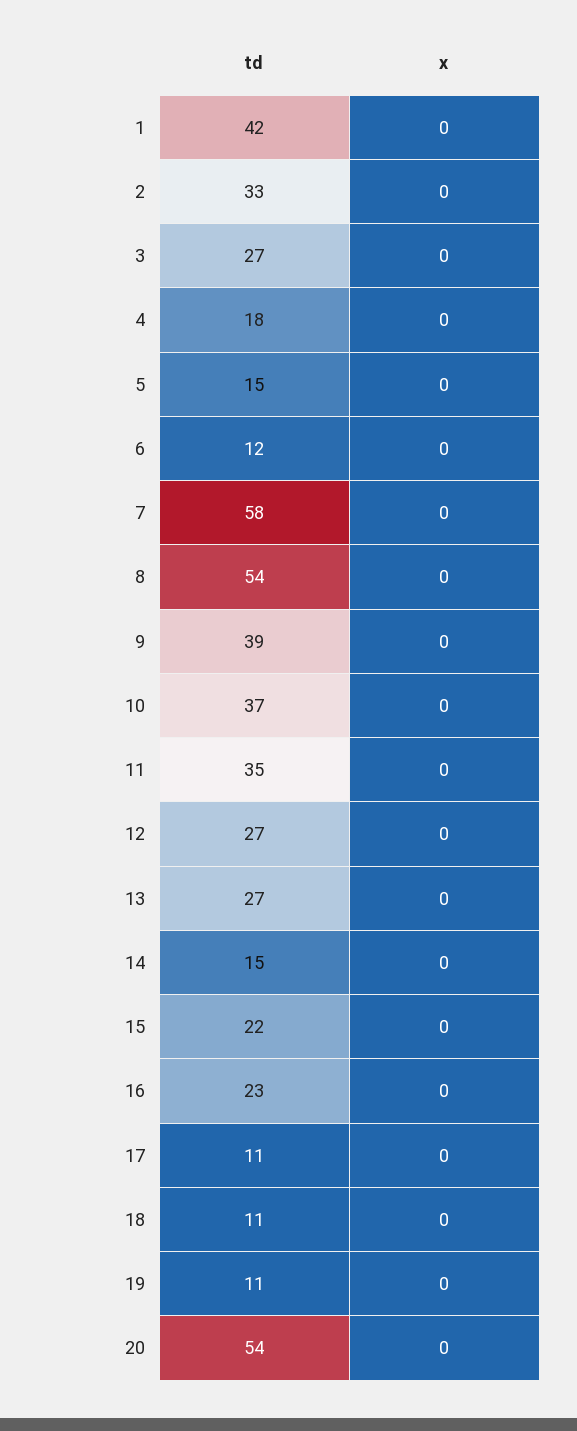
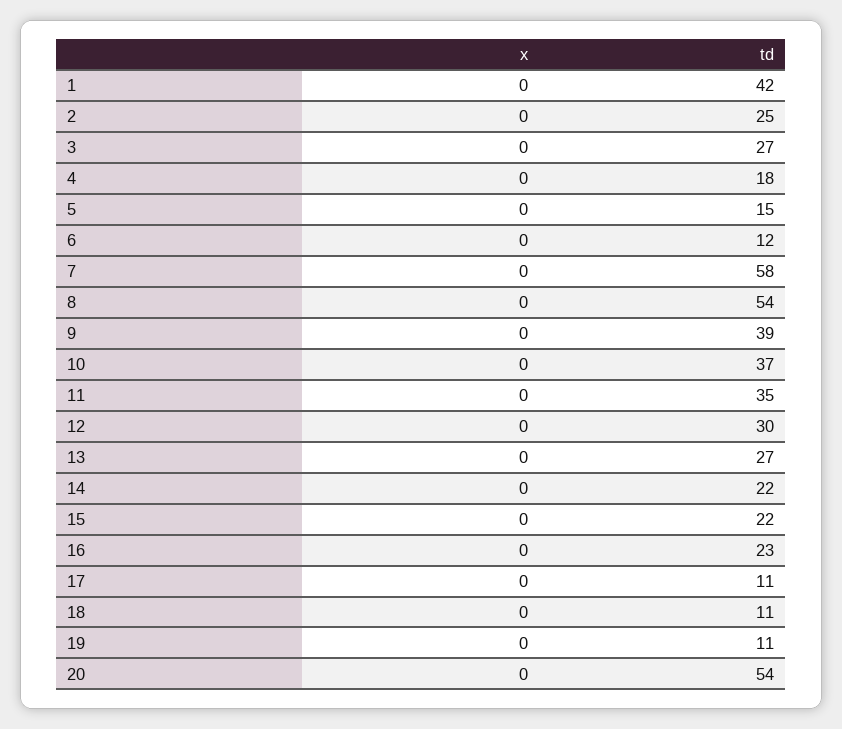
td, 2: 33 -> 25
td, 12: 27 -> 30
td, 14: 15 -> 22

